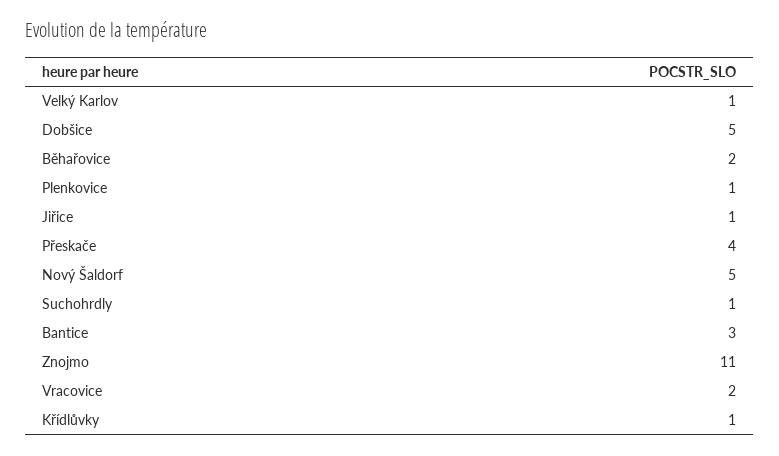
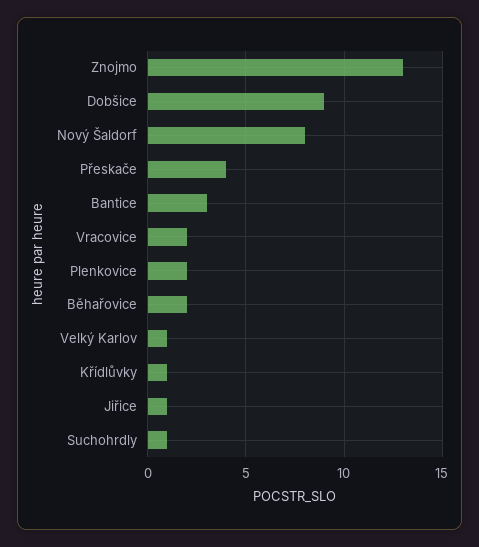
Dobšice: 5 -> 9
Plenkovice: 1 -> 2
Nový Šaldorf: 5 -> 8
Znojmo: 11 -> 13

